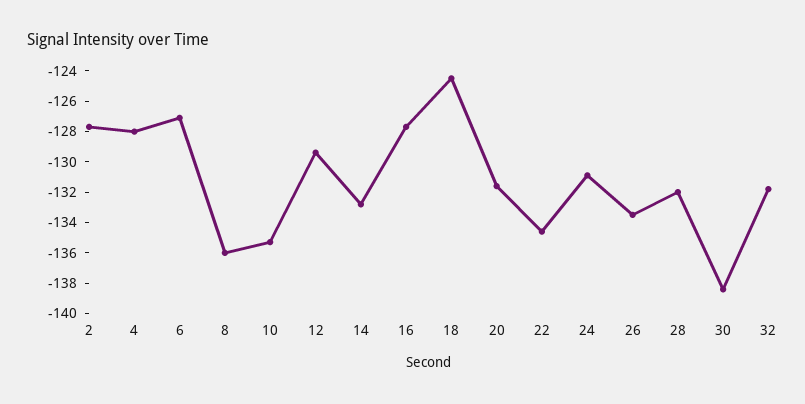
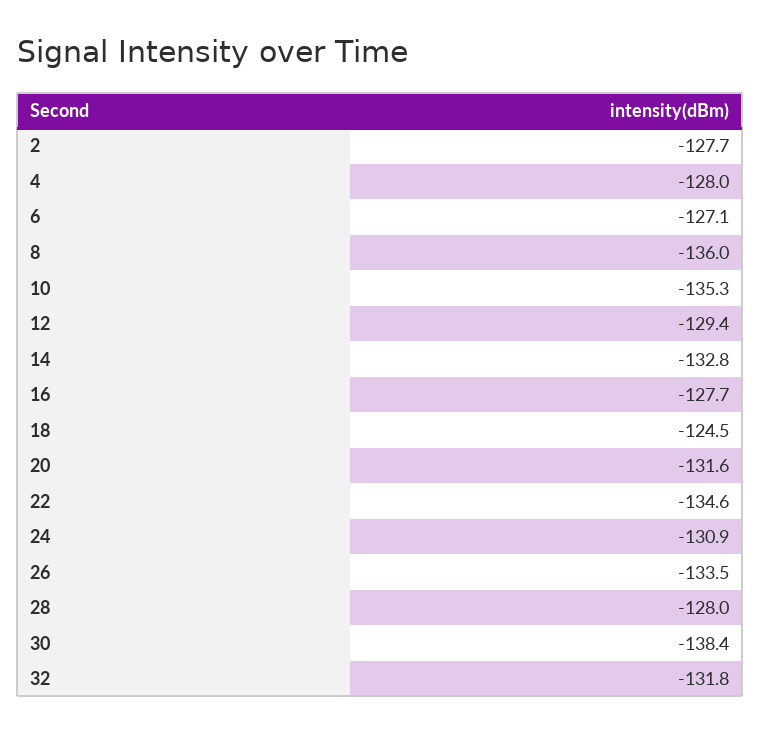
28: -132 -> -128

